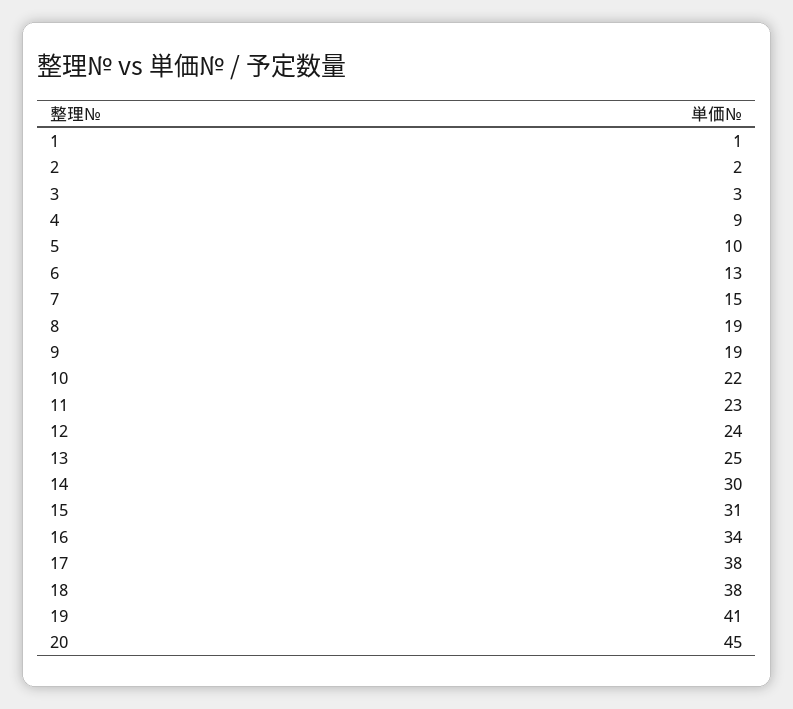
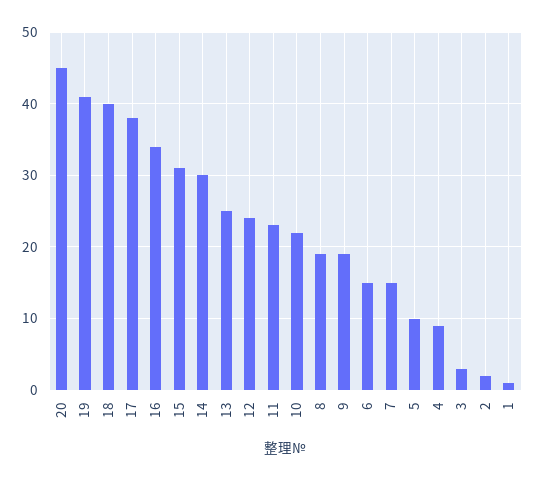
6: 13 -> 15
18: 38 -> 40

